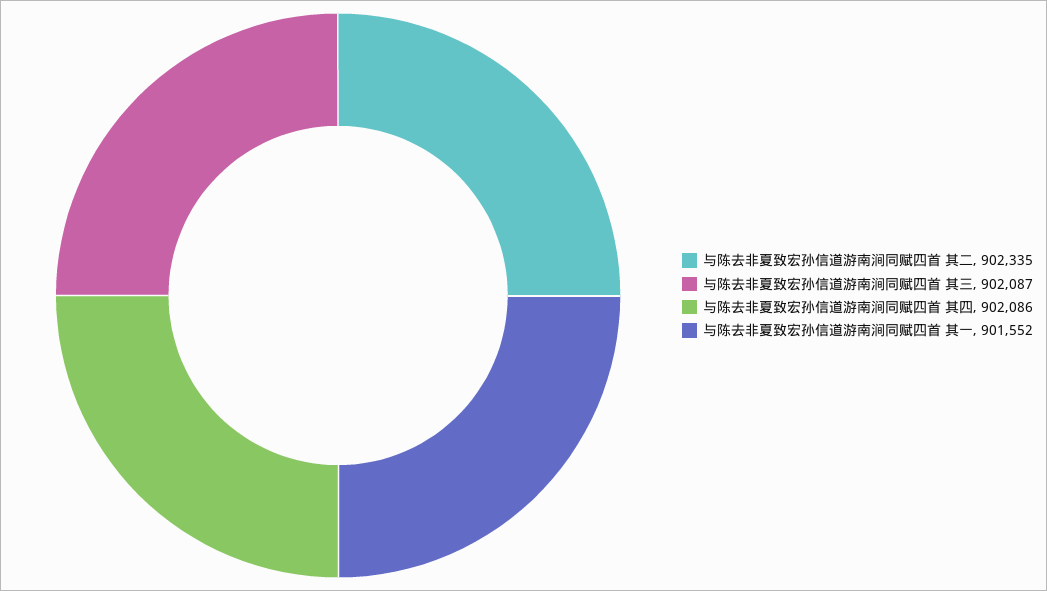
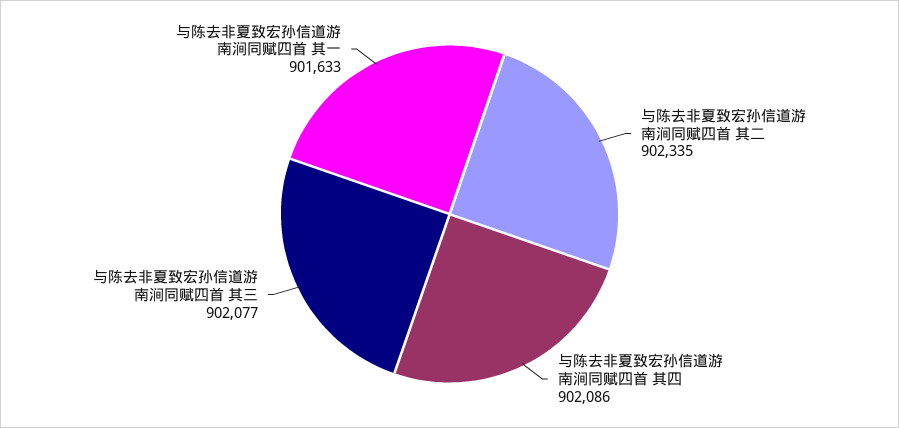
与陈去非夏致宏孙信道游南涧同赋四首 其三: 902087 -> 902077
与陈去非夏致宏孙信道游南涧同赋四首 其一: 901552 -> 901633

